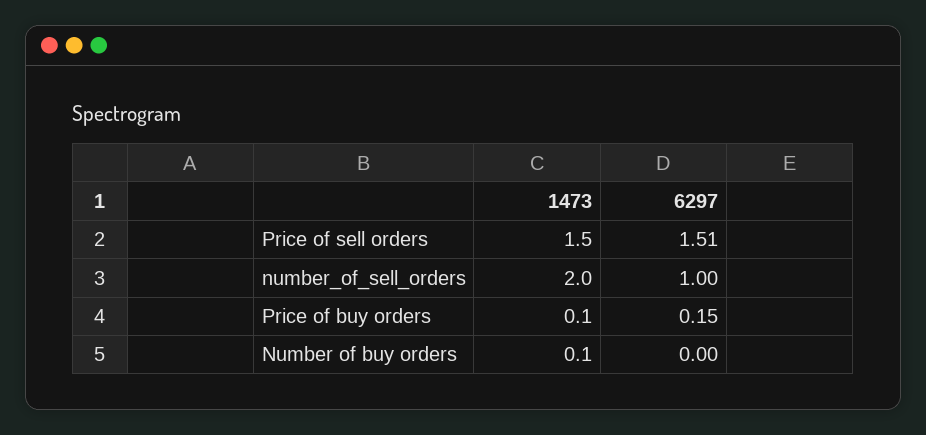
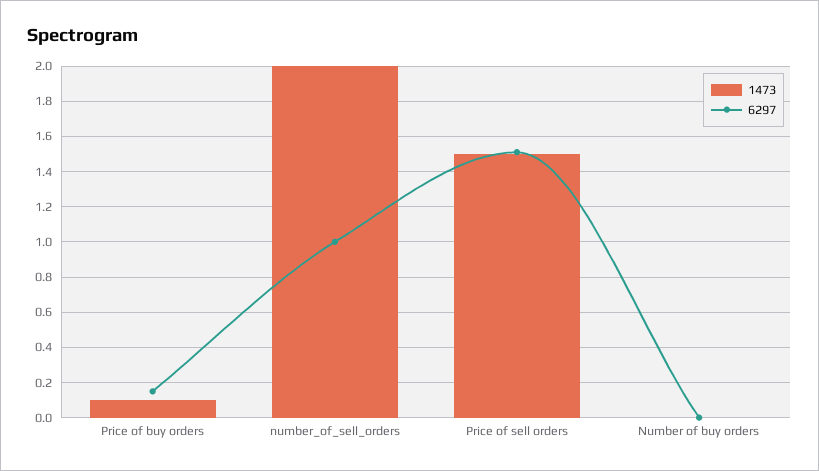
1473, Number of buy orders: 0.1 -> 0

